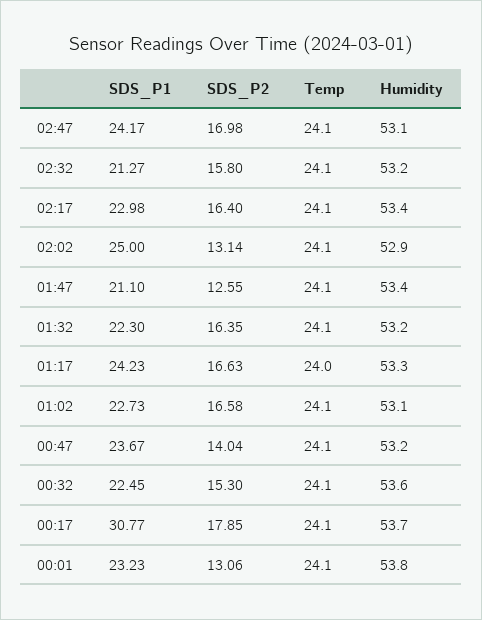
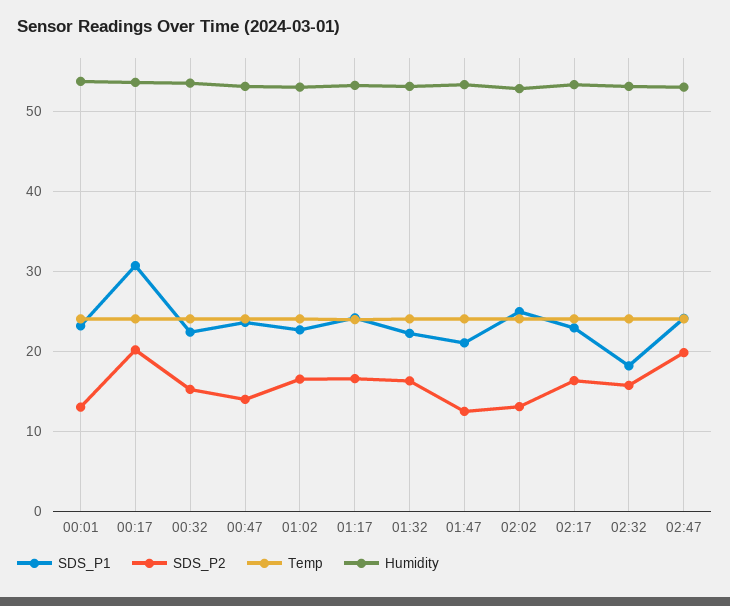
SDS_P2, 02:47: 16.98 -> 20
SDS_P1, 02:32: 21.27 -> 18
SDS_P2, 00:17: 17.85 -> 20

